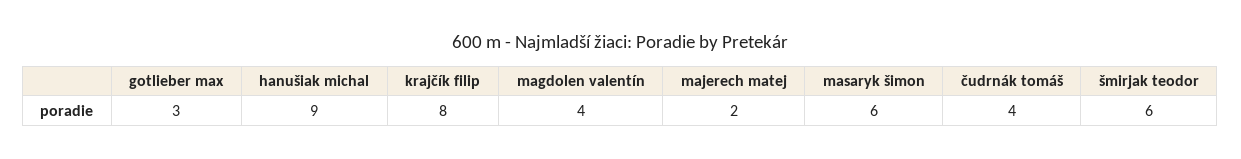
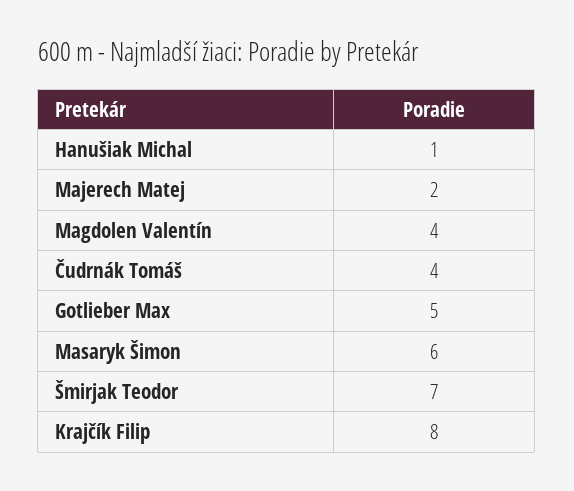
gotlieber max: 3 -> 5
hanušiak michal: 9 -> 1
šmirjak teodor: 6 -> 7

